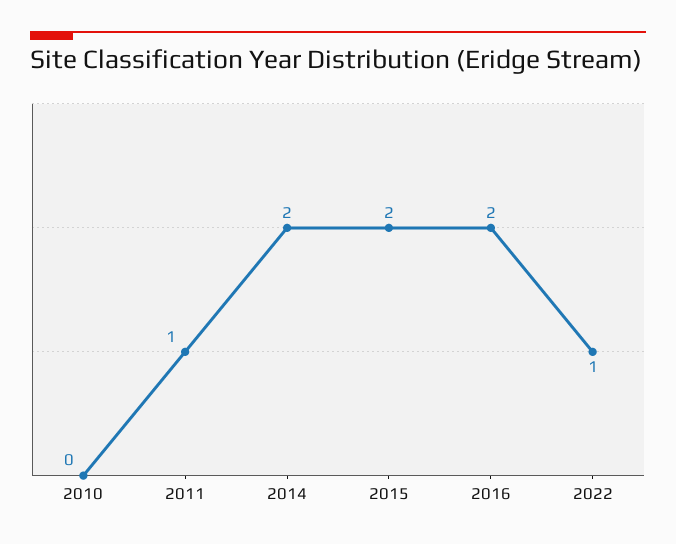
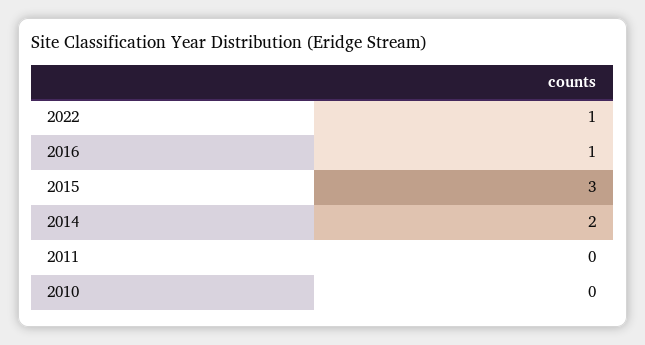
2011: 1 -> 0
2015: 2 -> 3
2016: 2 -> 1

